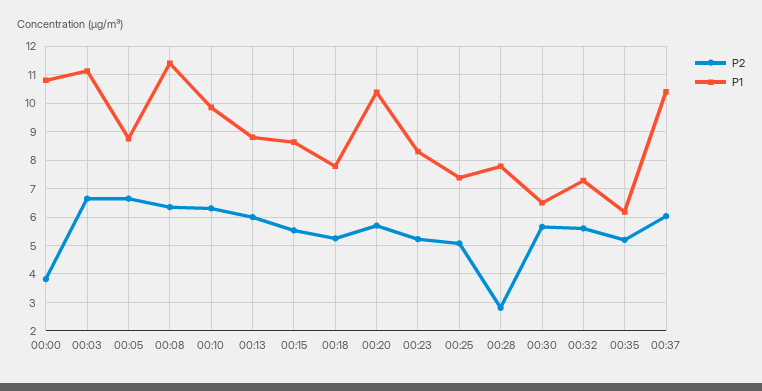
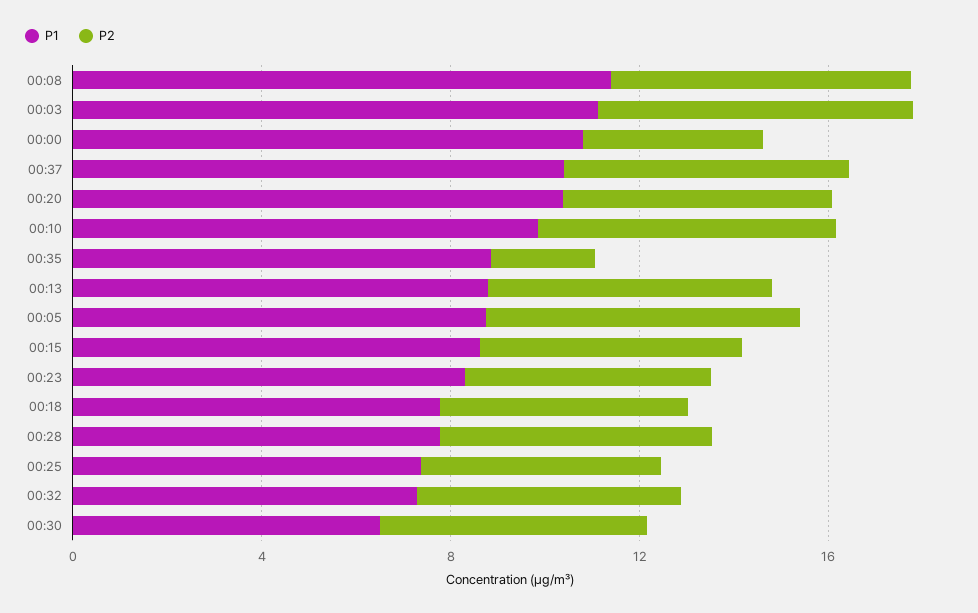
P2, 00:28: 2.75 -> 6
P2, 00:35: 5.25 -> 2
P1, 00:35: 6.25 -> 9

